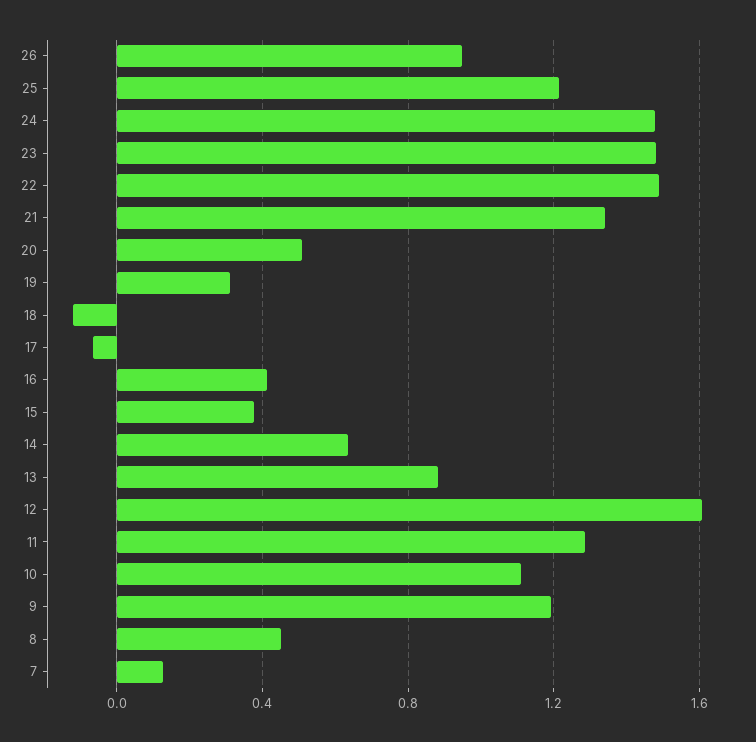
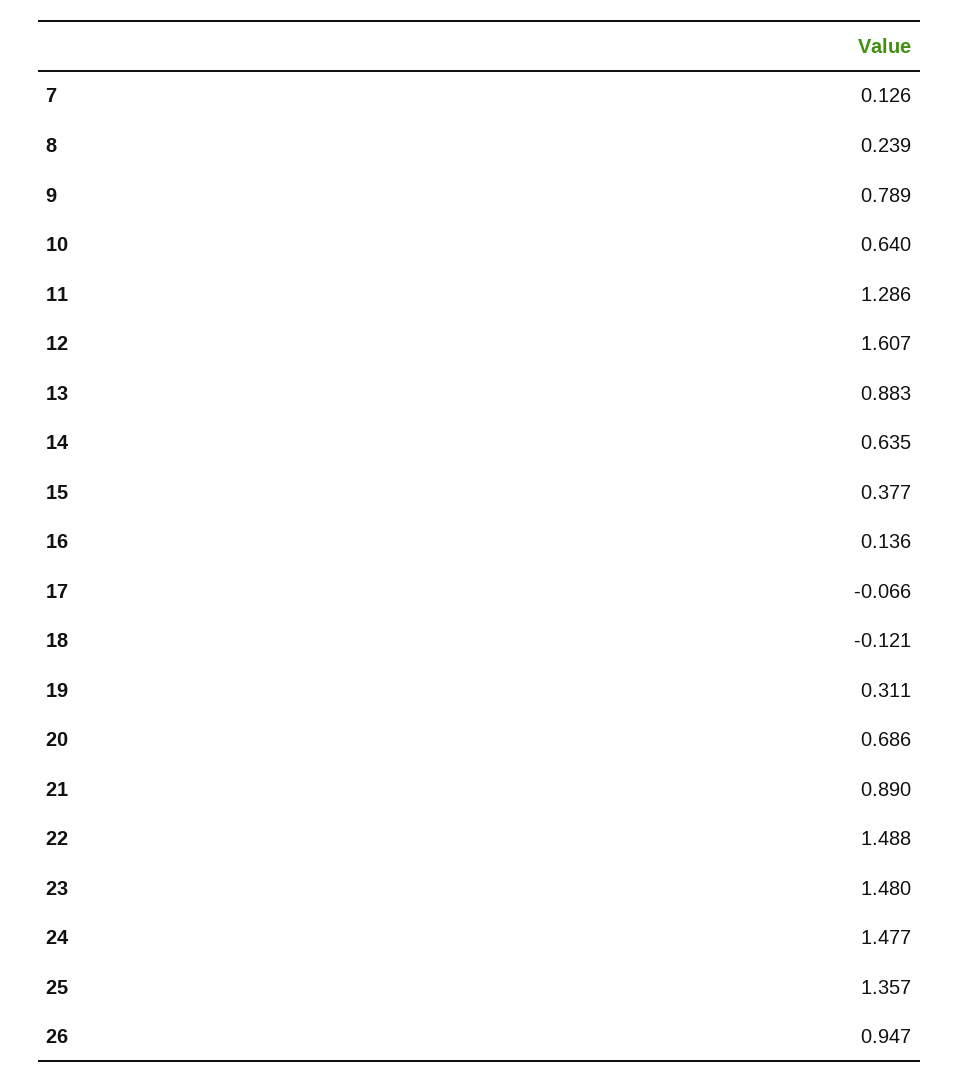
25: 1.2 -> 1.357
21: 1.35 -> 0.89
20: 0.5 -> 0.686
16: 0.4 -> 0.136
10: 1.1 -> 0.64
9: 1.2 -> 0.789
8: 0.45 -> 0.239

